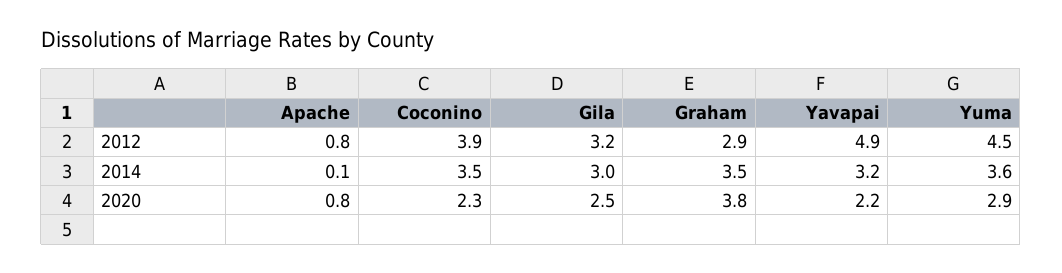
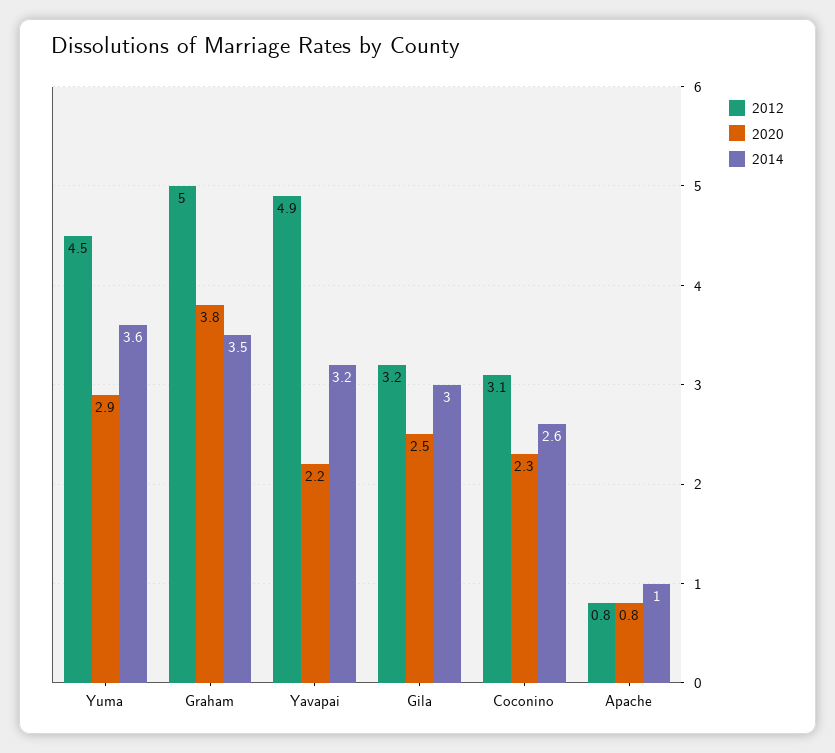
2012, Coconino: 3.9 -> 3.1
2012, Graham: 2.9 -> 5
2014, Apache: 0.1 -> 1
2014, Coconino: 3.5 -> 2.6

